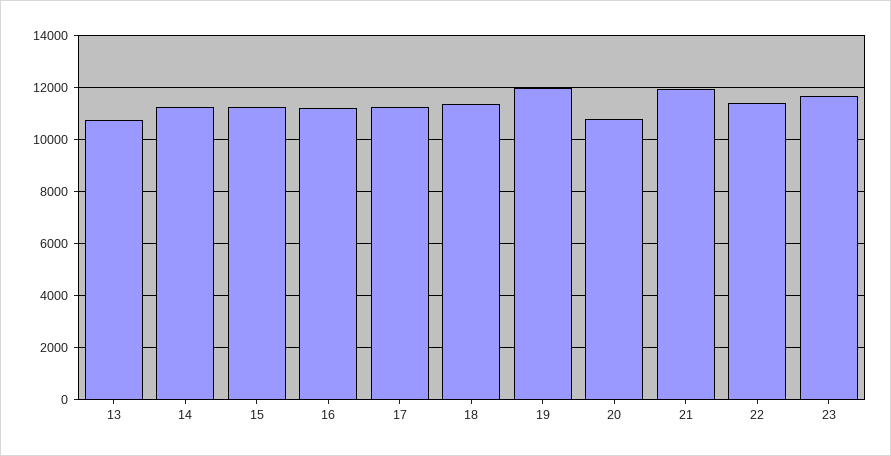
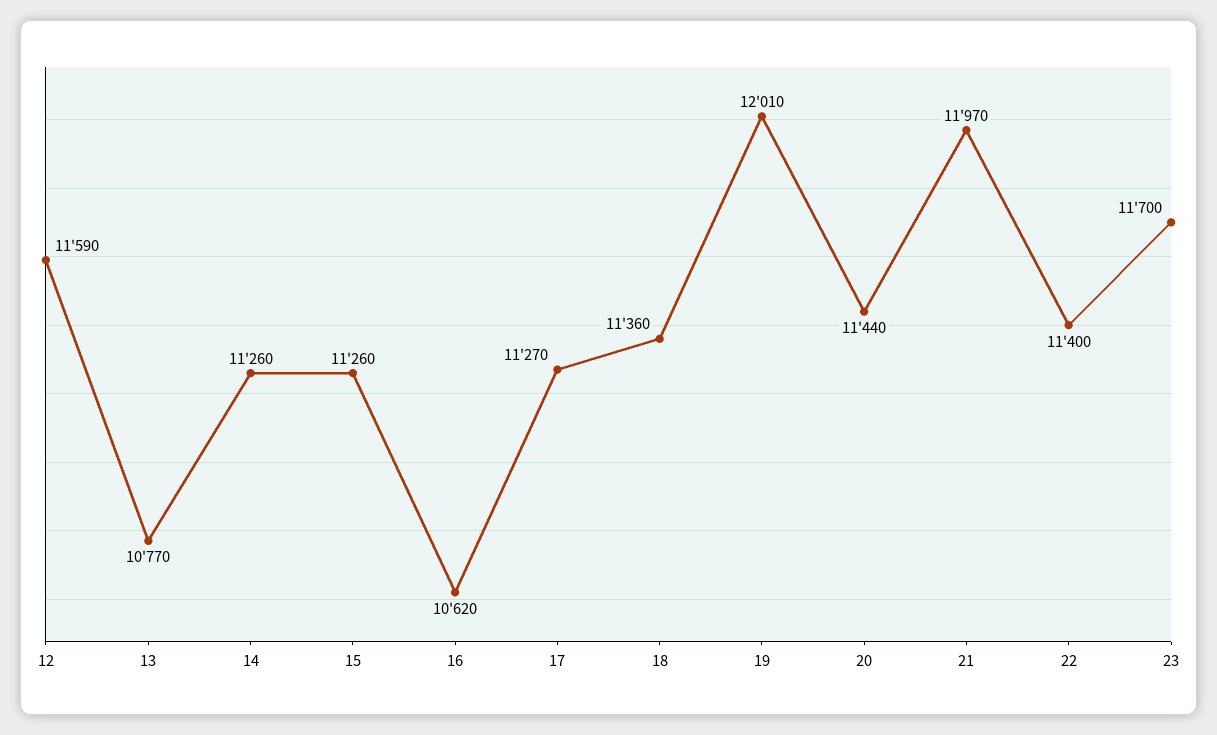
16: 11250 -> 10620
20: 10750 -> 11440
12: none -> 11590

